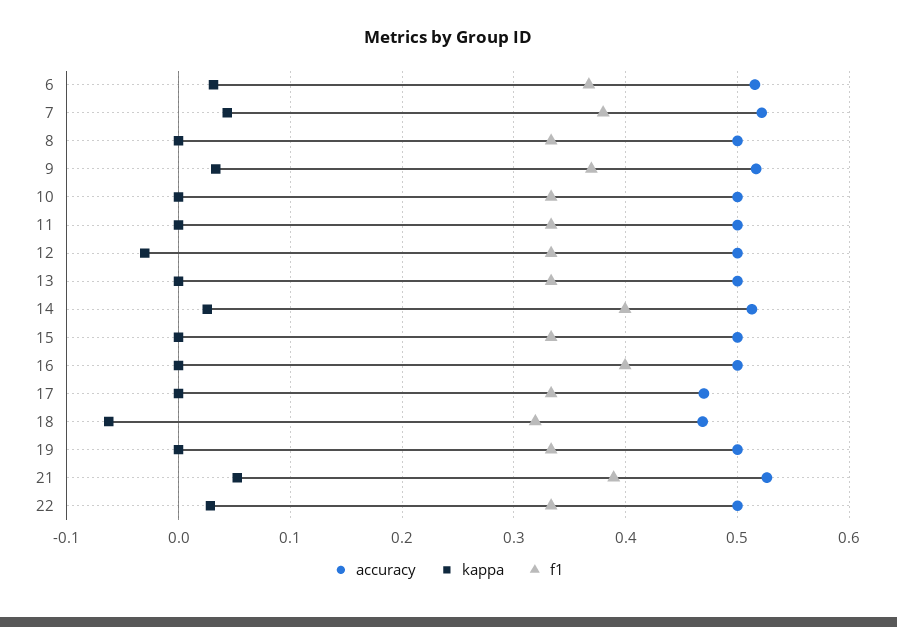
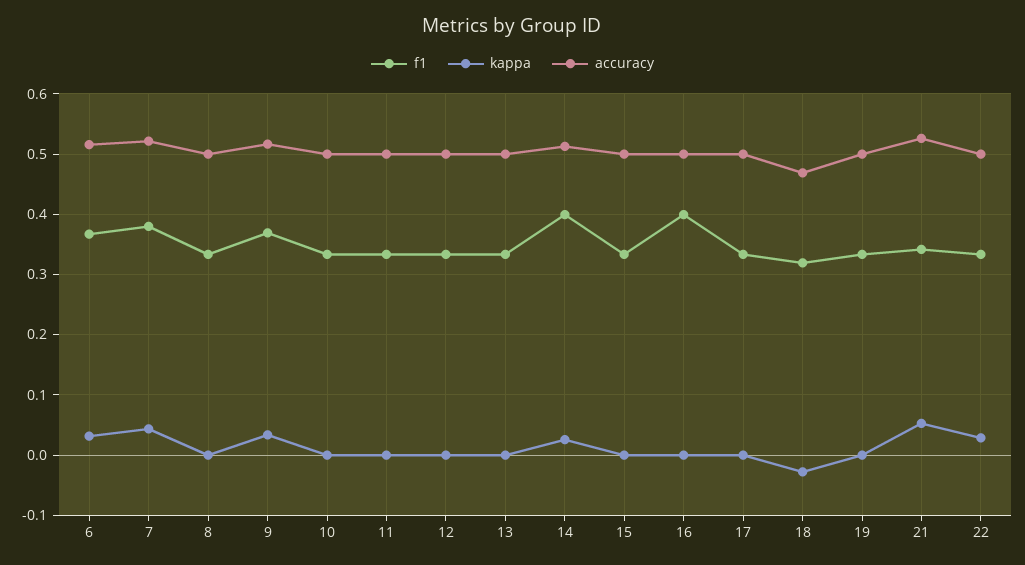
kappa, 12: -0.03 -> 0
accuracy, 17: 0.47 -> 0.5
kappa, 18: -0.06 -> -0.03
f1, 21: 0.39 -> 0.34

